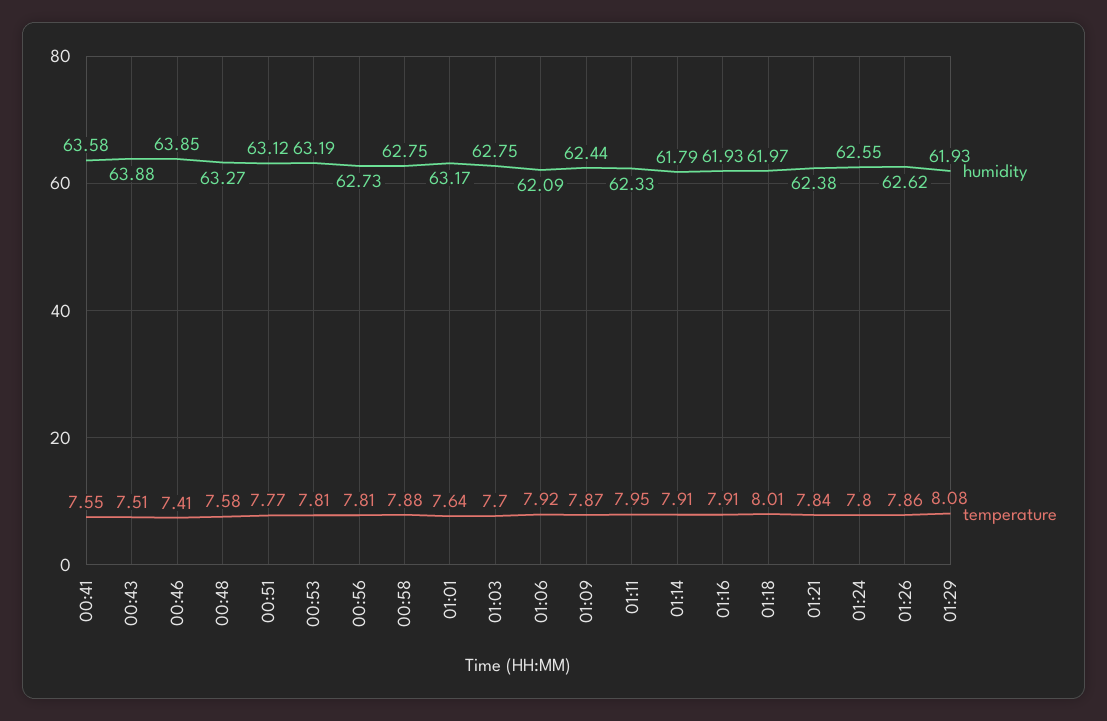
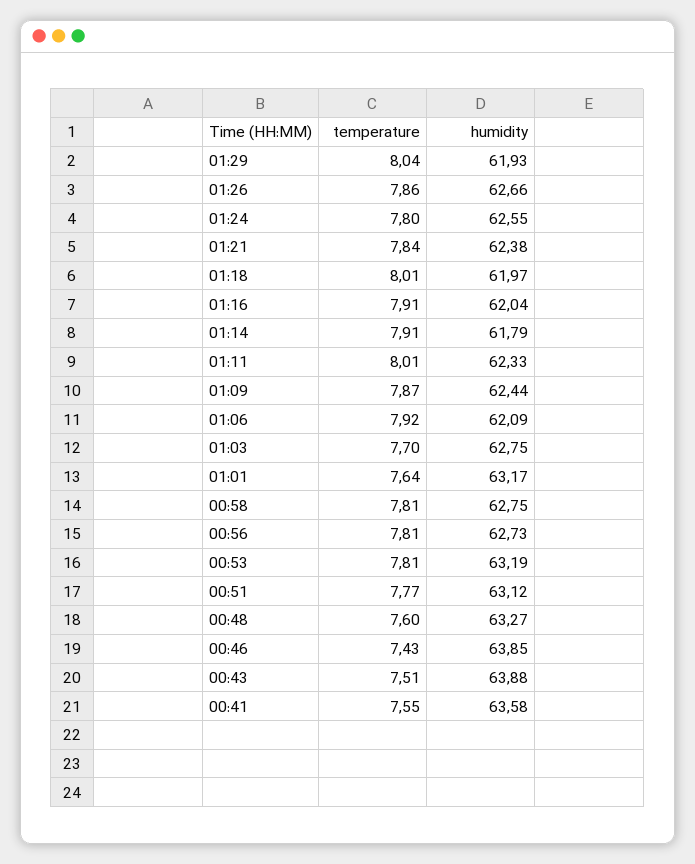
temperature, 00:46: 7.41 -> 7.43
temperature, 00:48: 7.58 -> 7.6
temperature, 00:58: 7.88 -> 7.81
temperature, 01:11: 7.95 -> 8.01
humidity, 01:16: 61.93 -> 62.04
humidity, 01:26: 62.62 -> 62.66
temperature, 01:29: 8.08 -> 8.04

